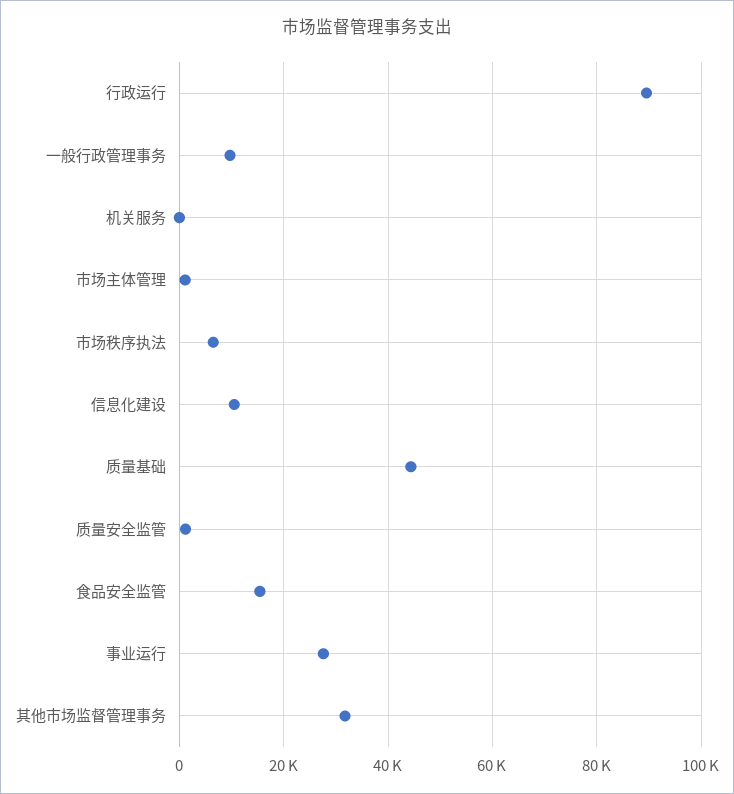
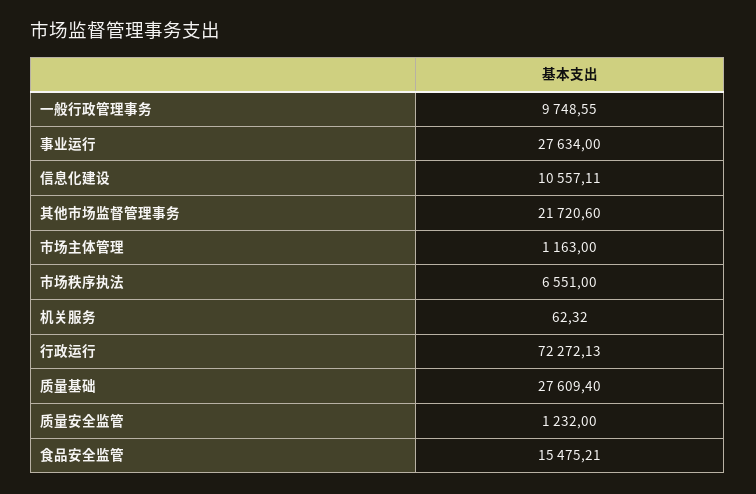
行政运行: 90000 -> 72272.13
质量基础: 44000 -> 27609.4
其他市场监督管理事务: 32000 -> 21720.6

